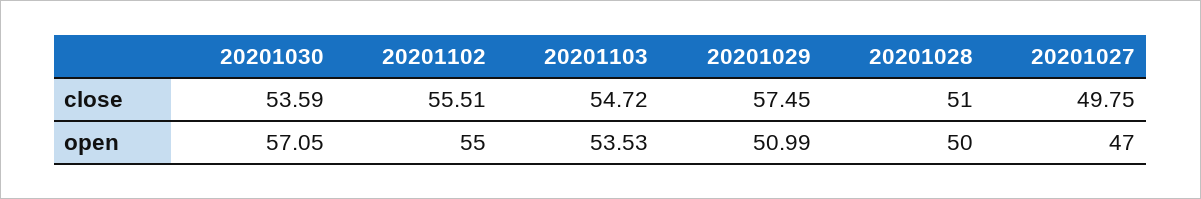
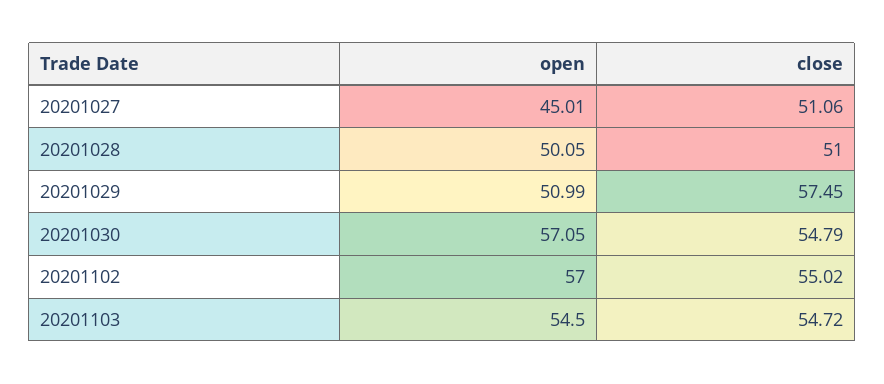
20201030, close: 53.59 -> 54.79
20201102, close: 55.51 -> 55.02
20201027, close: 49.75 -> 51.06
20201102, open: 55 -> 57
20201103, open: 53.53 -> 54.5
20201028, open: 50 -> 50.05
20201027, open: 47 -> 45.01

